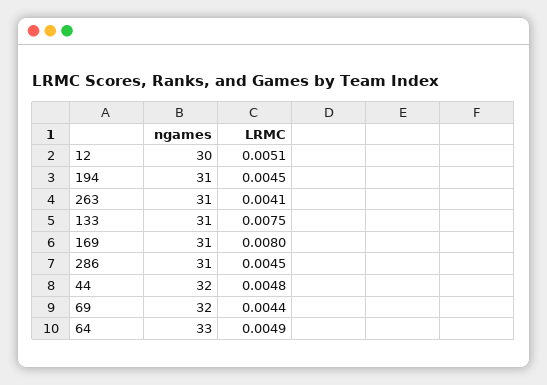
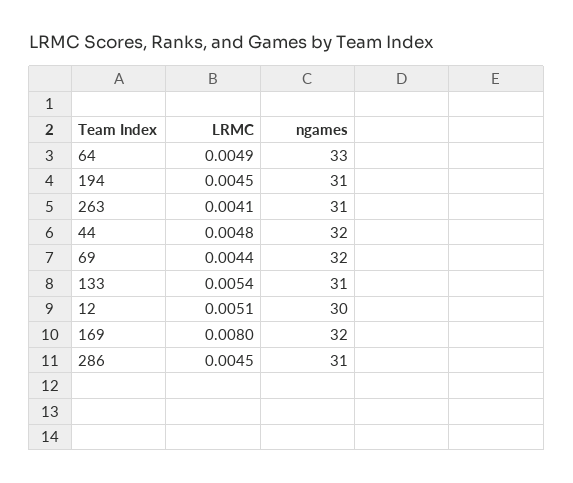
LRMC, 133: 0.0075 -> 0.0054
ngames, 169: 31 -> 32

